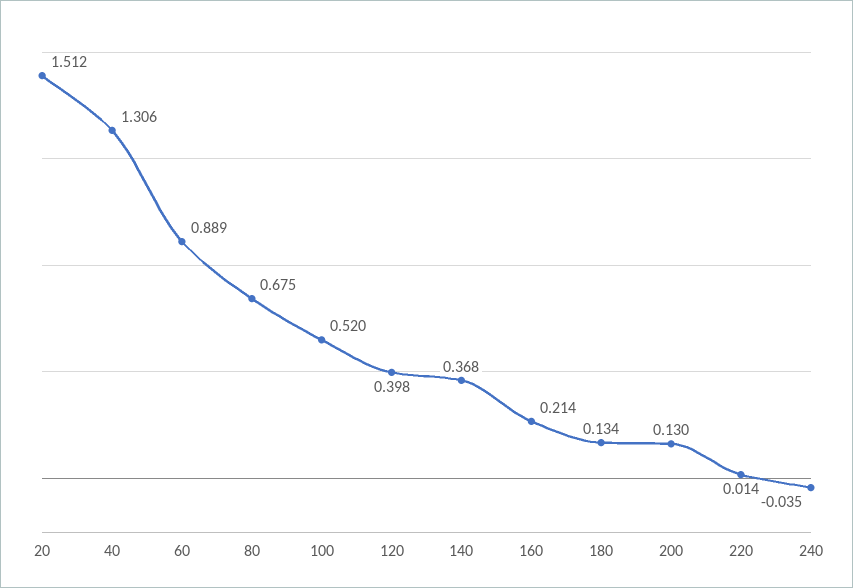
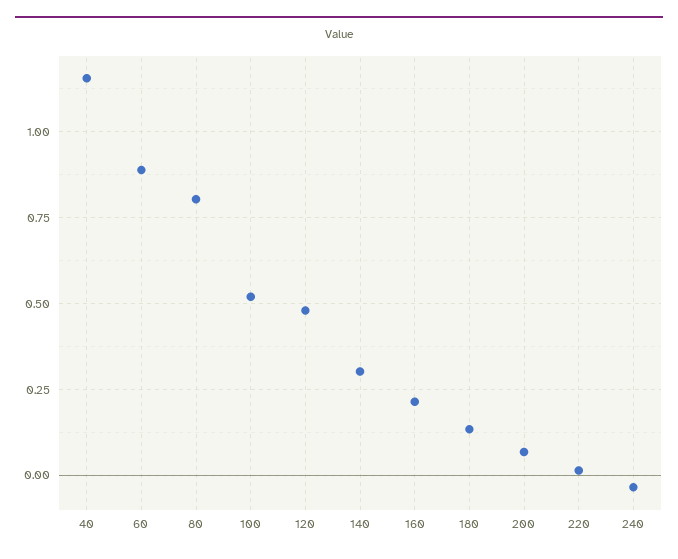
20: 1.512 -> none
40: 1.306 -> 1.15
80: 0.675 -> 0.8
120: 0.398 -> 0.475
140: 0.368 -> 0.3
200: 0.13 -> 0.075

